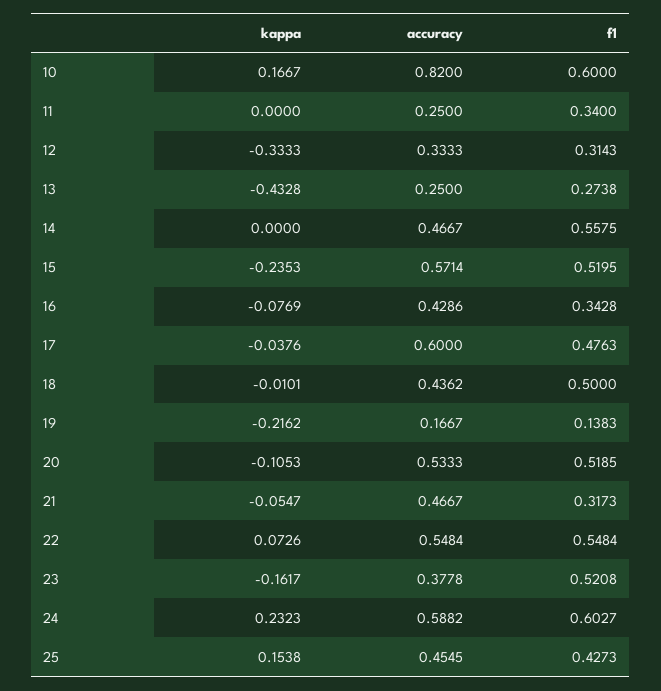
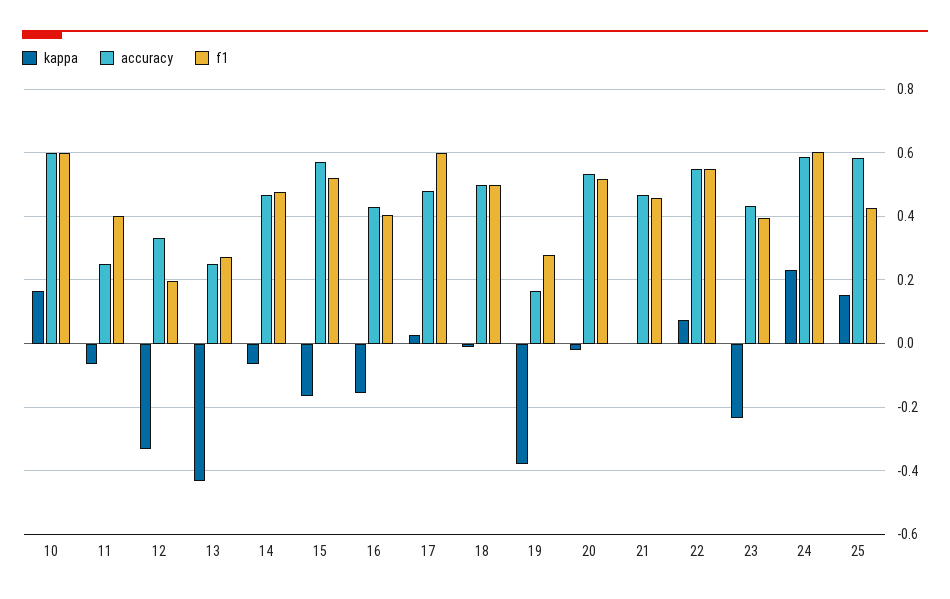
accuracy, 10: 0.82 -> 0.6
kappa, 11: 0 -> -0.06
f1, 11: 0.34 -> 0.4
f1, 12: 0.3143 -> 0.2
kappa, 14: 0 -> -0.06
f1, 14: 0.5575 -> 0.48
kappa, 15: -0.2353 -> -0.16
kappa, 16: -0.0769 -> -0.16
f1, 16: 0.3428 -> 0.4
kappa, 17: -0.0376 -> 0.02
accuracy, 17: 0.6 -> 0.48
f1, 17: 0.4763 -> 0.6
accuracy, 18: 0.4362 -> 0.5
kappa, 19: -0.2162 -> -0.38
f1, 19: 0.1383 -> 0.28
kappa, 20: -0.1053 -> -0.02
kappa, 21: -0.0547 -> 0
f1, 21: 0.3173 -> 0.46
kappa, 23: -0.1617 -> -0.24
accuracy, 23: 0.3778 -> 0.44
f1, 23: 0.5208 -> 0.4
accuracy, 25: 0.4545 -> 0.58

